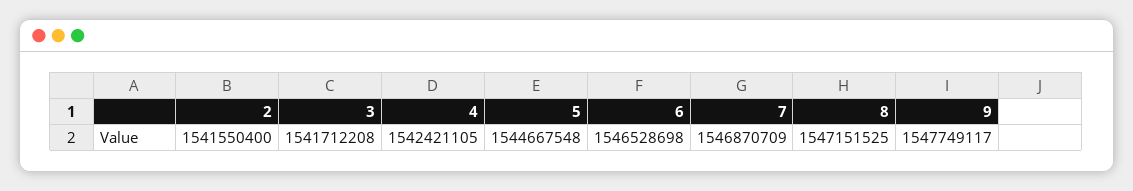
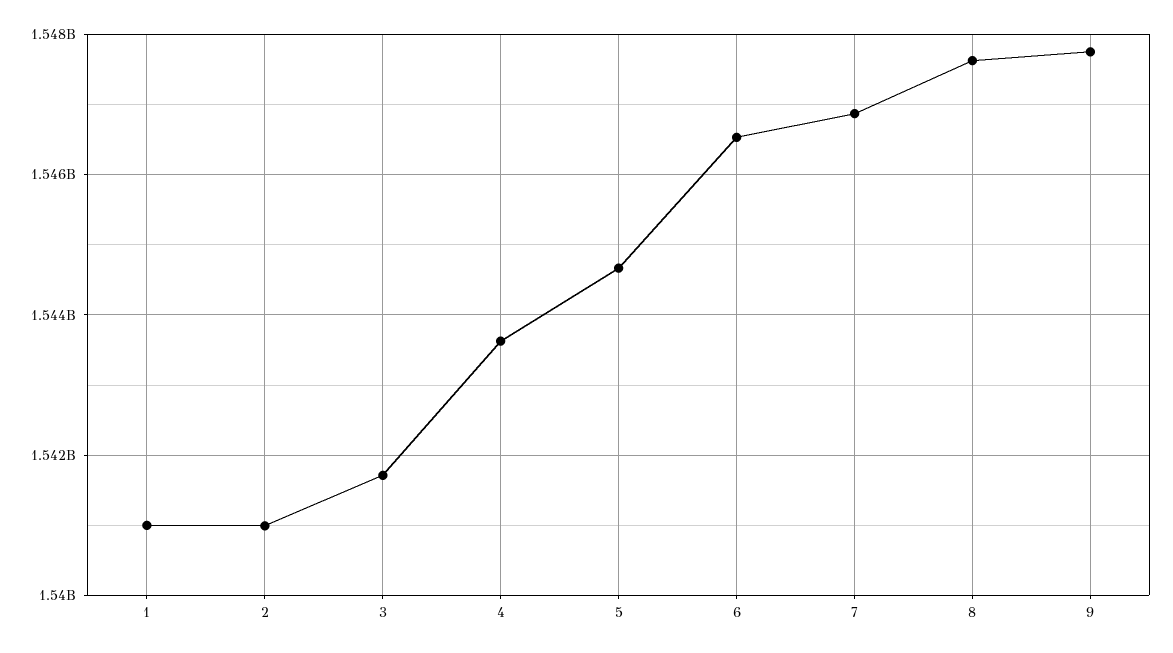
2: 1541550400 -> 1541000000
4: 1542421105 -> 1543600000
8: 1547151525 -> 1547600000
1: none -> 1541000000

